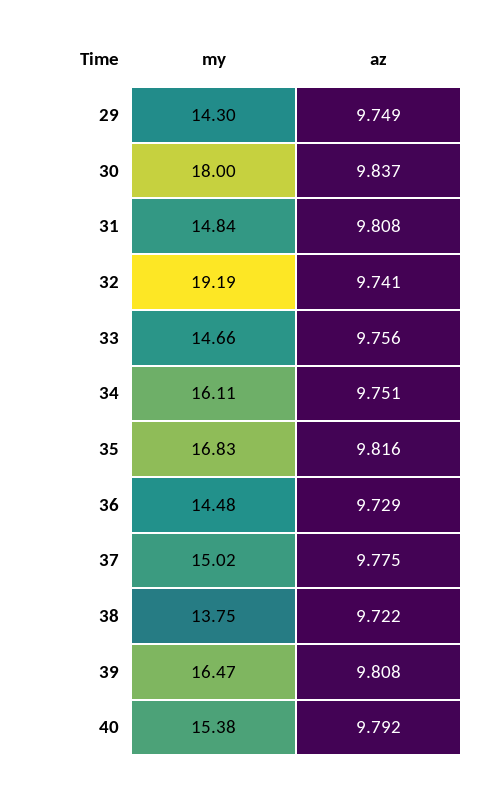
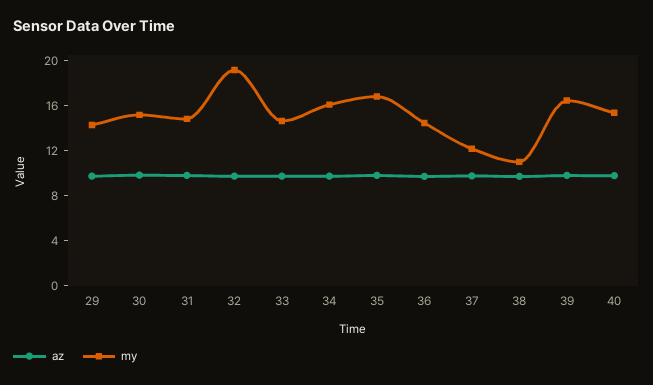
my, 30: 18 -> 15
my, 37: 15.02 -> 12
my, 38: 13.75 -> 11

